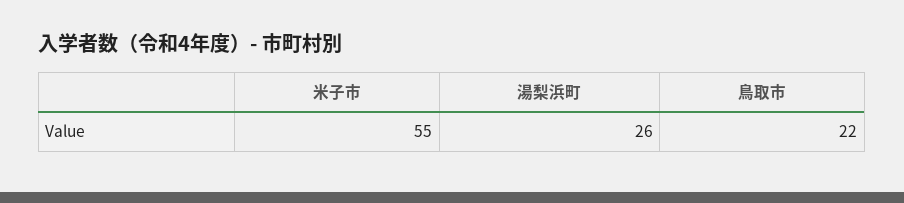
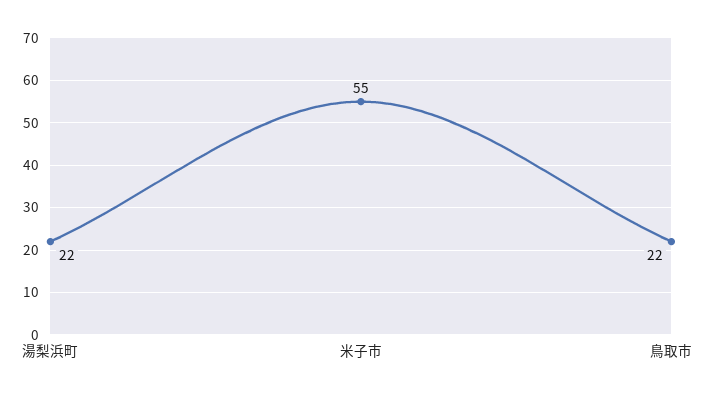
湯梨浜町: 26 -> 22

